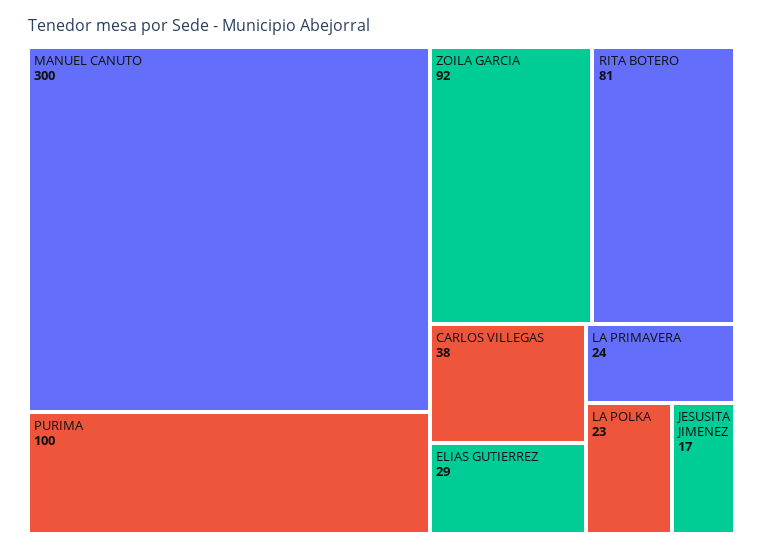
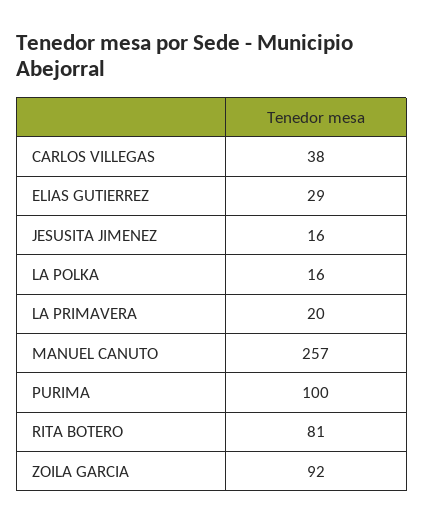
MANUEL CANUTO: 300 -> 257
LA PRIMAVERA: 24 -> 20
LA POLKA: 23 -> 16
JESUSITA JIMENEZ: 17 -> 16

